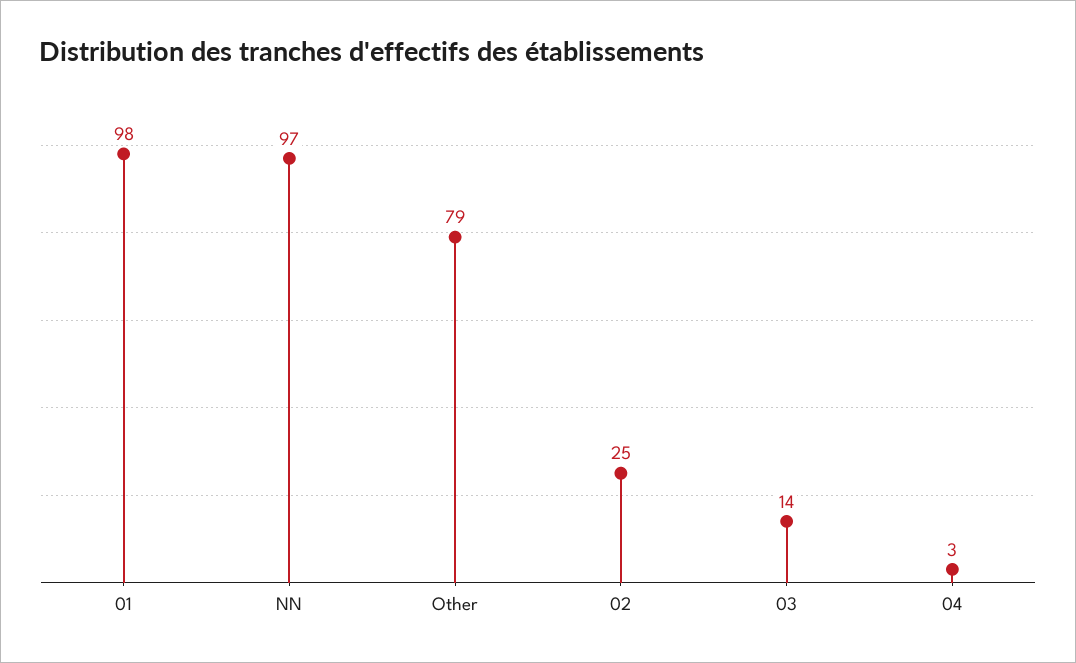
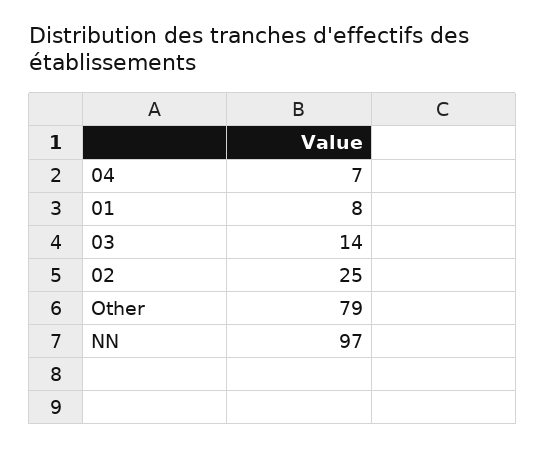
01: 98 -> 8
04: 3 -> 7

